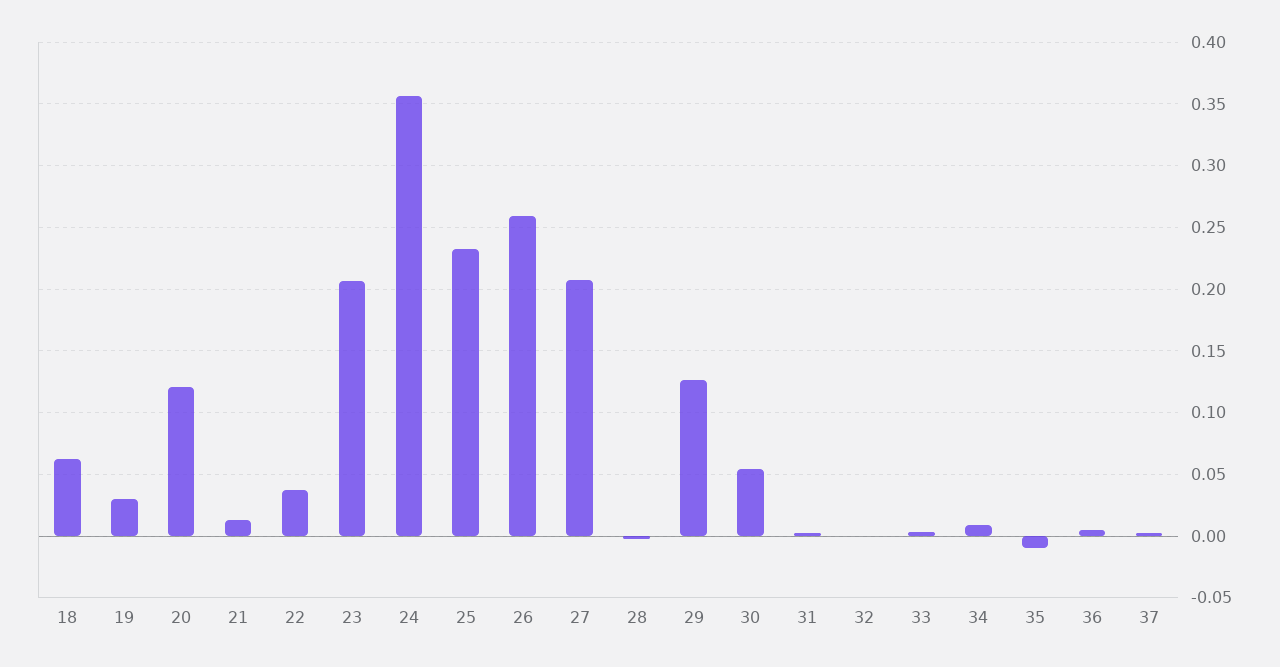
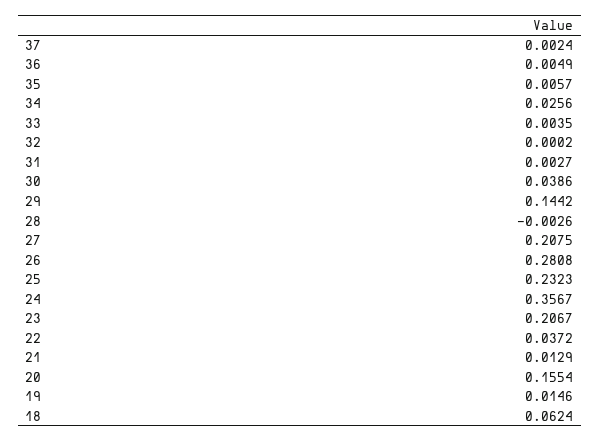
19: 0.03 -> 0.0146
20: 0.12 -> 0.1554
26: 0.26 -> 0.2808
29: 0.125 -> 0.1442
30: 0.055 -> 0.0386
34: 0.01 -> 0.0256
35: -0.01 -> 0.0057

